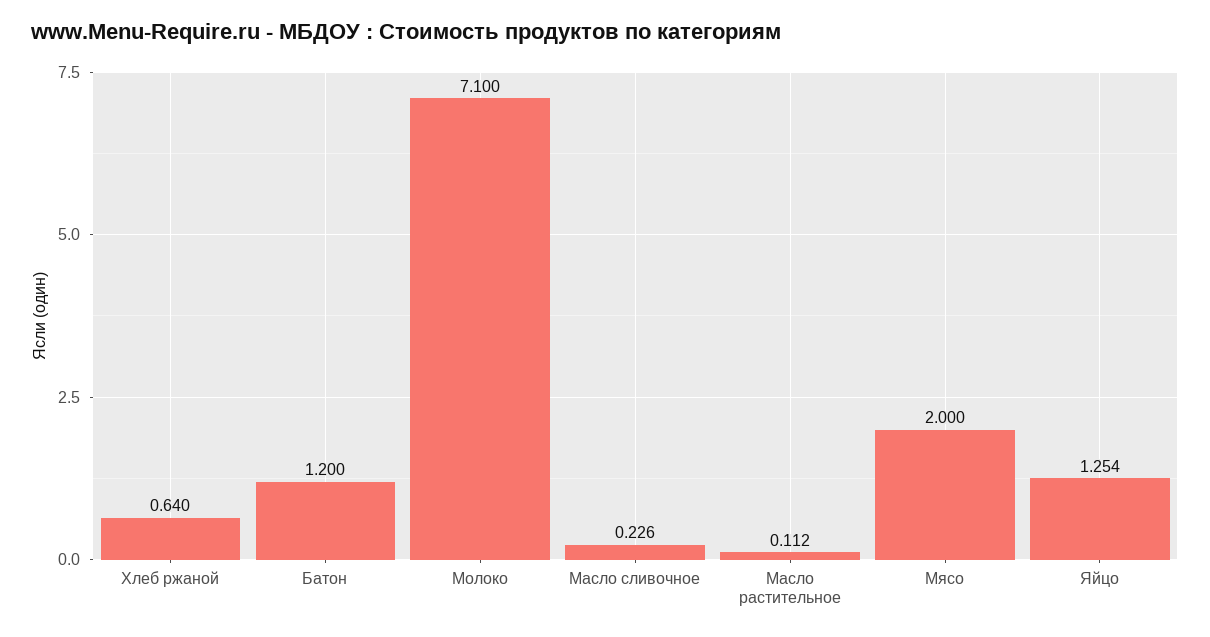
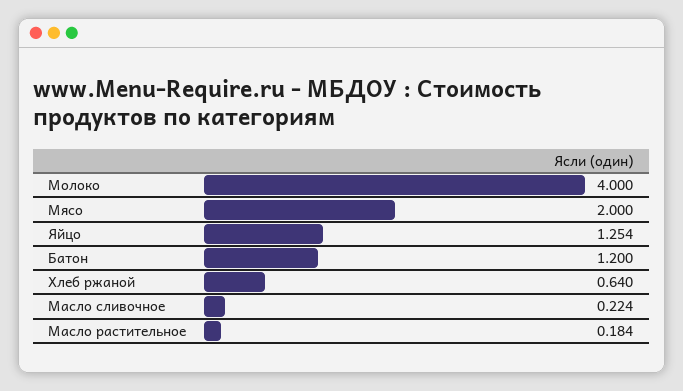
Молоко: 7.1 -> 4
Масло сливочное: 0.226 -> 0.224
Масло растительное: 0.112 -> 0.184

